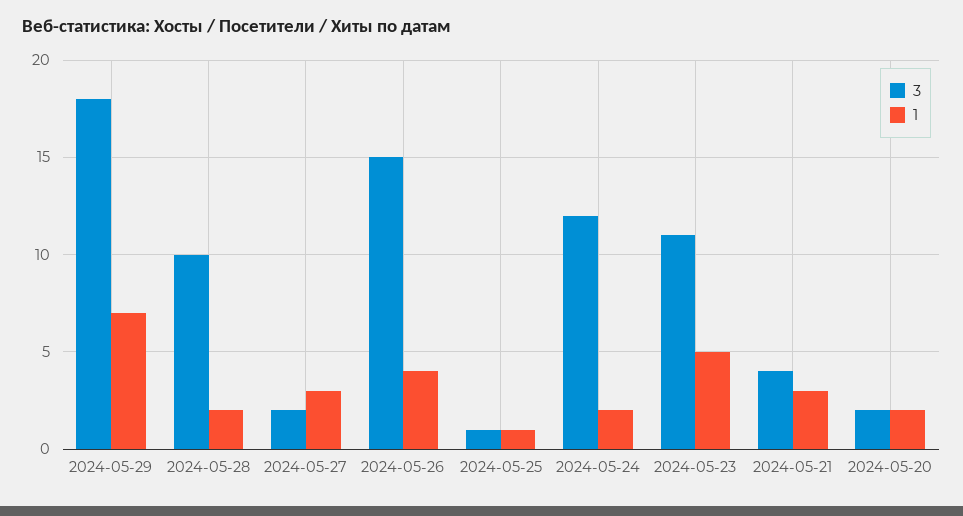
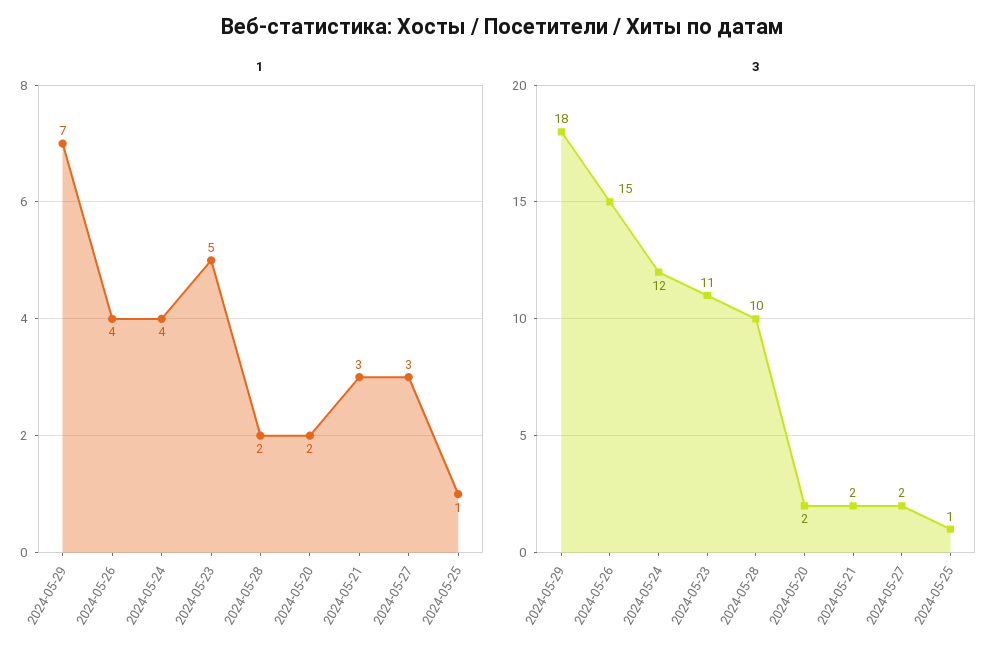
1, 2024-05-24: 2 -> 4
3, 2024-05-21: 4 -> 2

